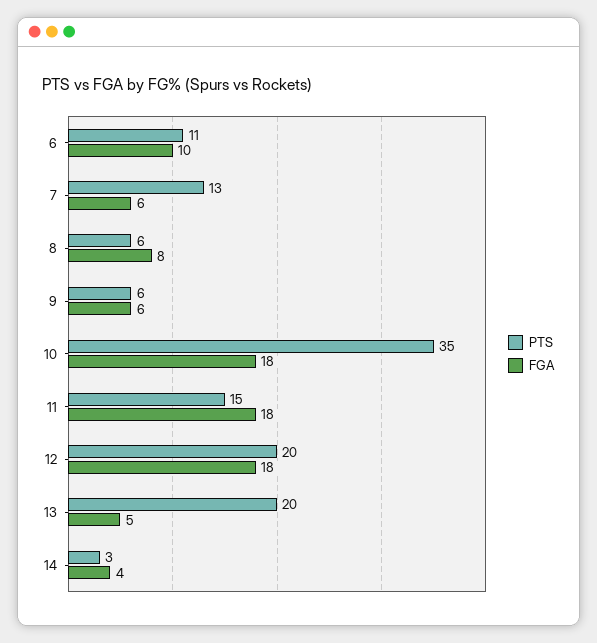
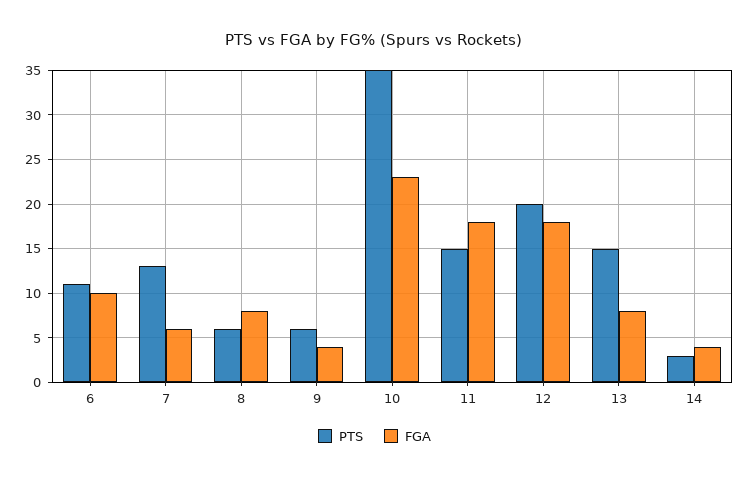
FGA, 9: 6 -> 4
FGA, 10: 18 -> 23
PTS, 13: 20 -> 15
FGA, 13: 5 -> 8

